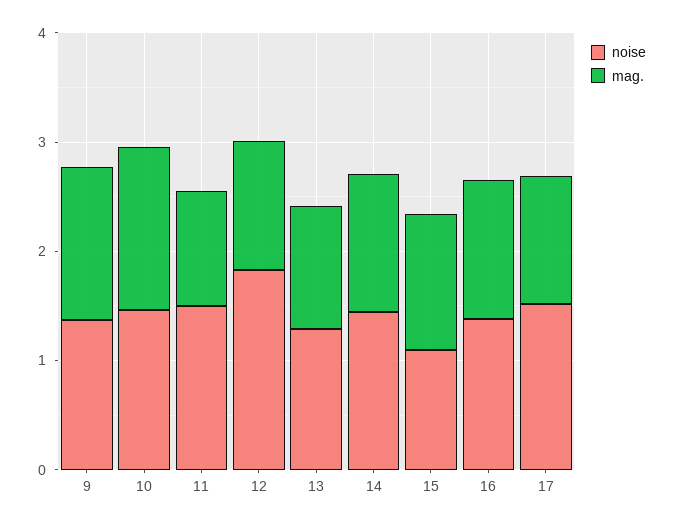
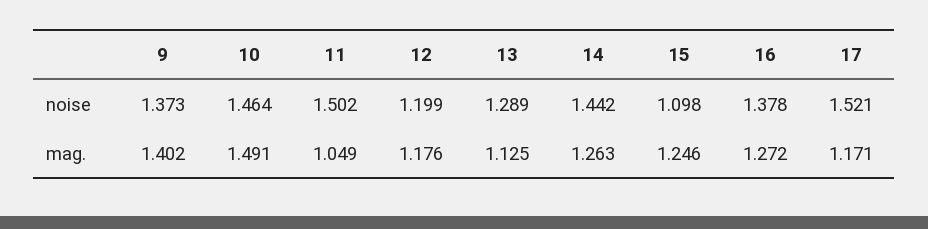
noise, 12: 1.8 -> 1.199

